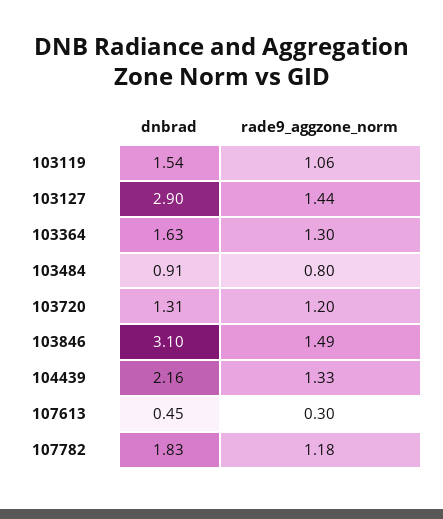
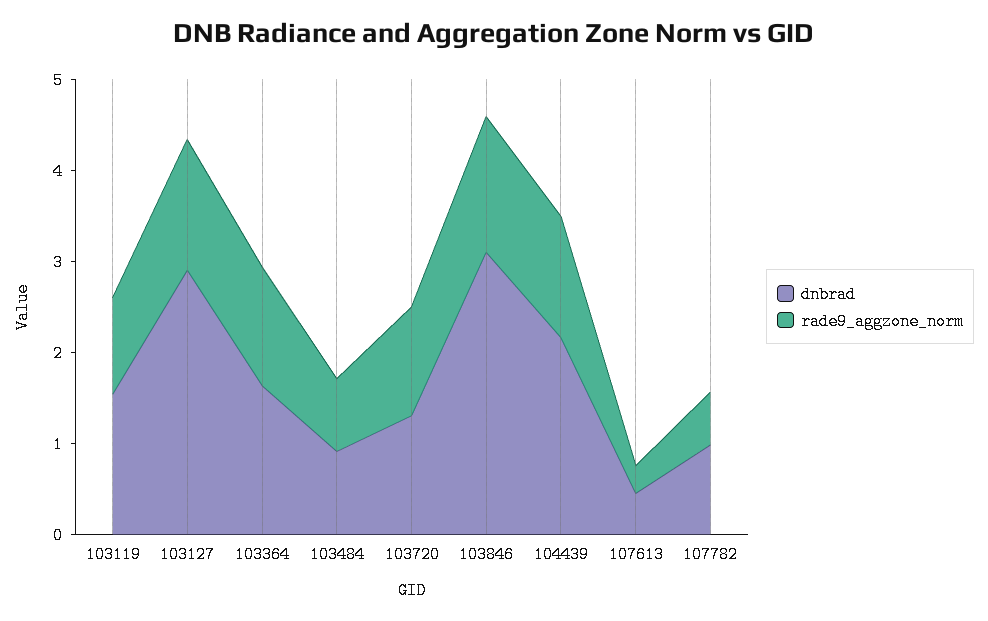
dnbrad, 107782: 1.83 -> 1
rade9_aggzone_norm, 107782: 1.18 -> 0.6

